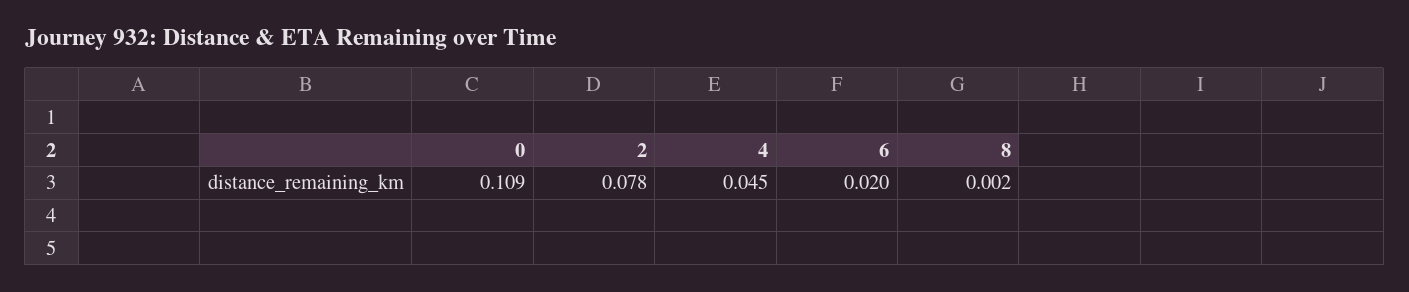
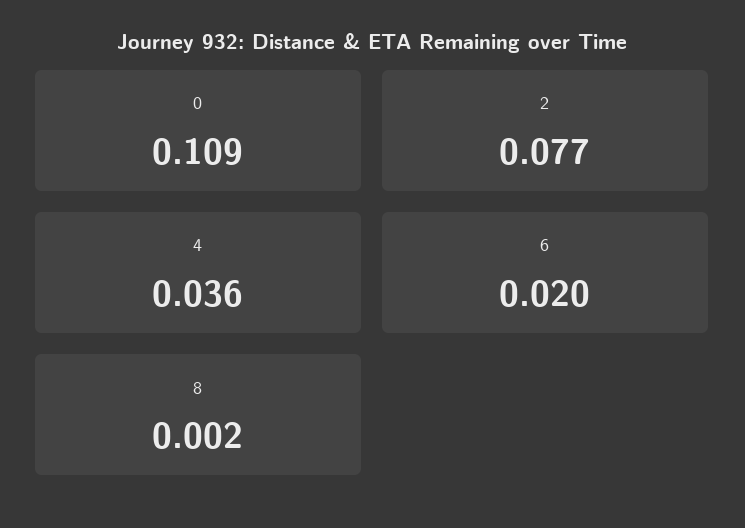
2: 0.078 -> 0.077
4: 0.045 -> 0.036

